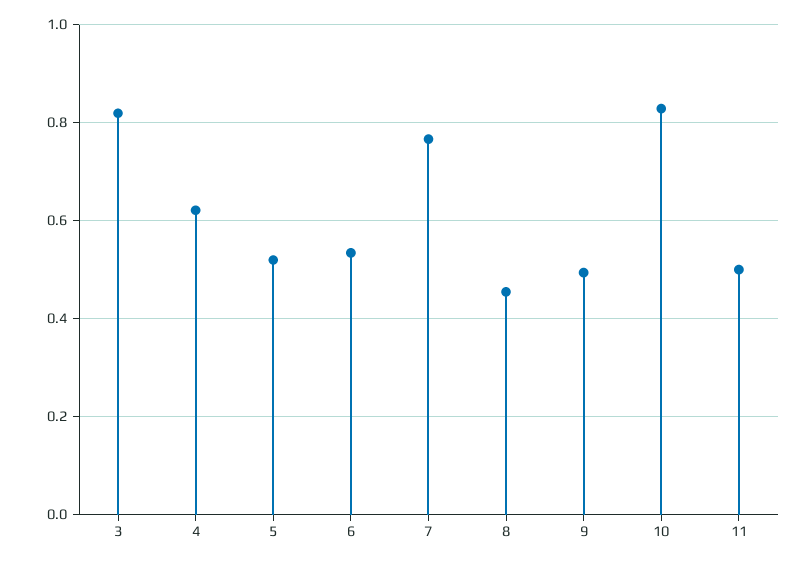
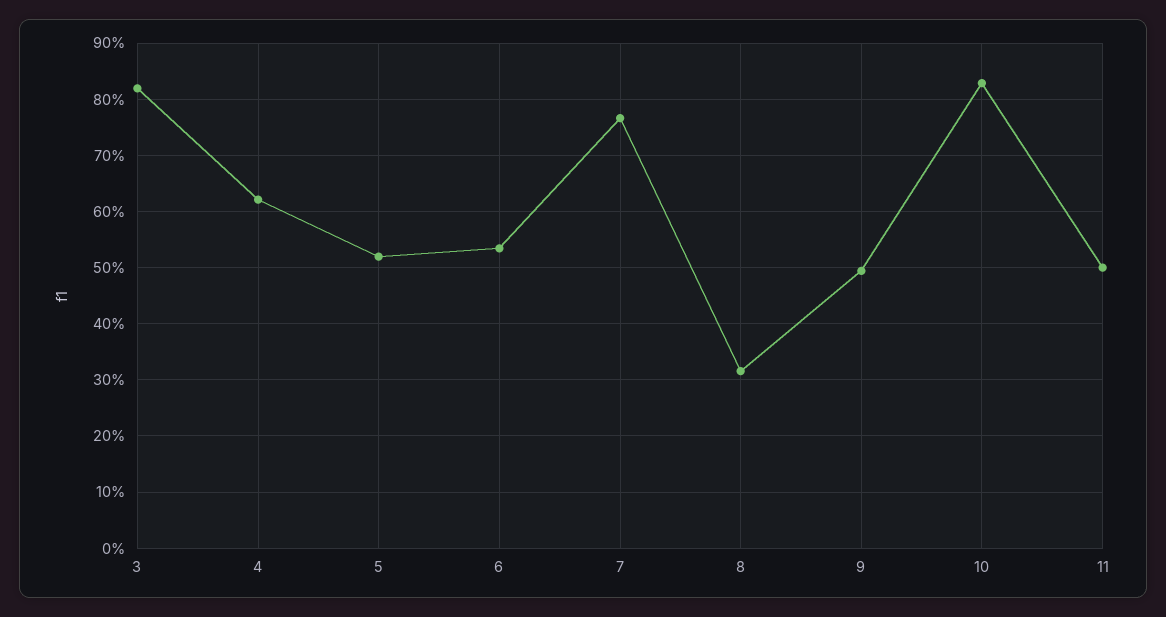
8: 0.46 -> 0.32

